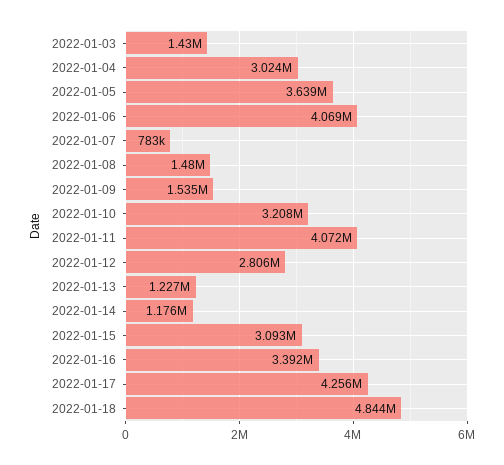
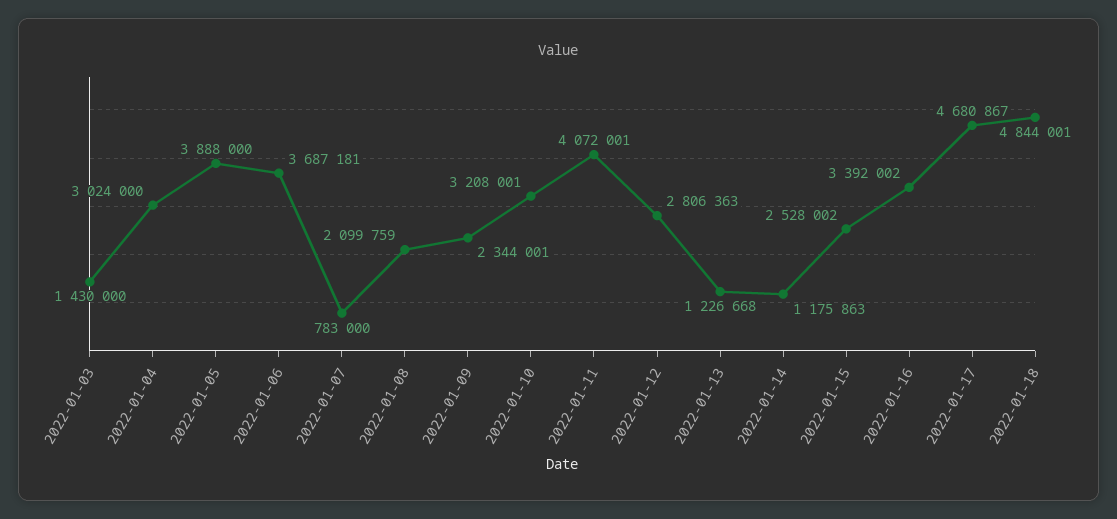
2022-01-05: 3639000 -> 3888000
2022-01-06: 4069000 -> 3687181
2022-01-08: 1480000 -> 2099759
2022-01-09: 1535000 -> 2344001
2022-01-15: 3093000 -> 2528002
2022-01-17: 4256000 -> 4680867

